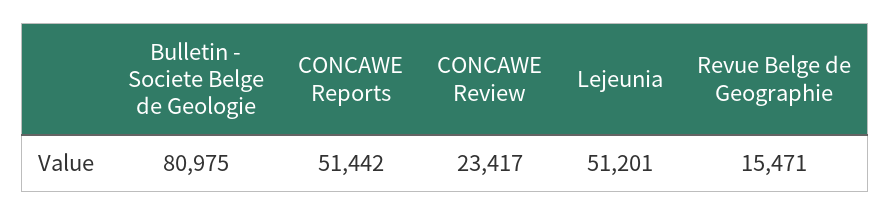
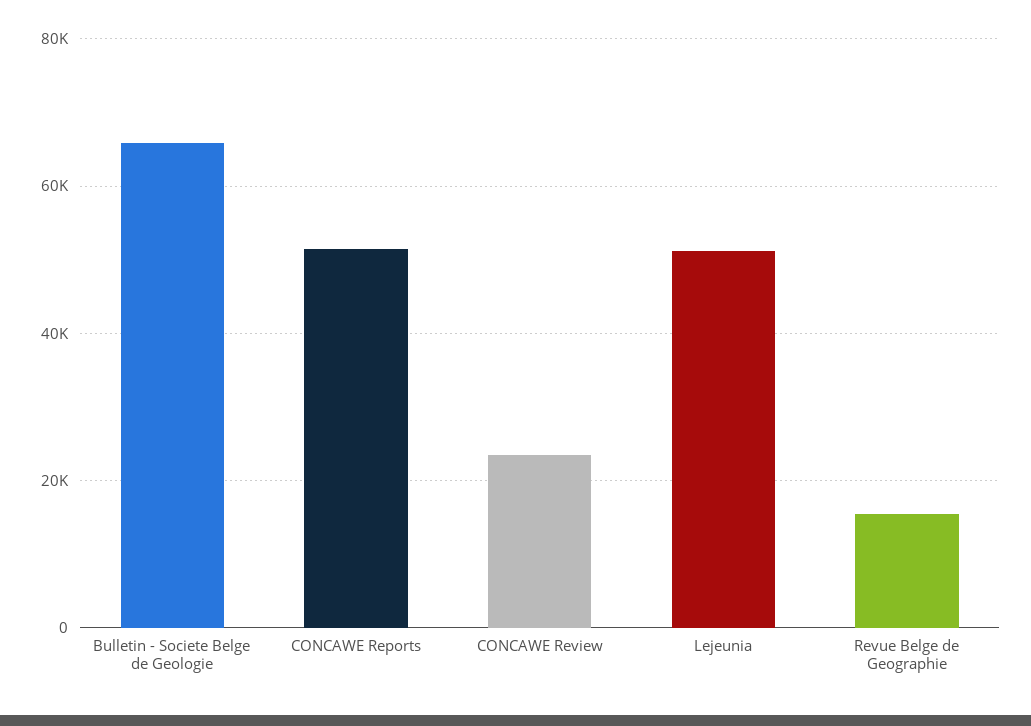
Bulletin - Societe Belge de Geologie: 80975 -> 66000

